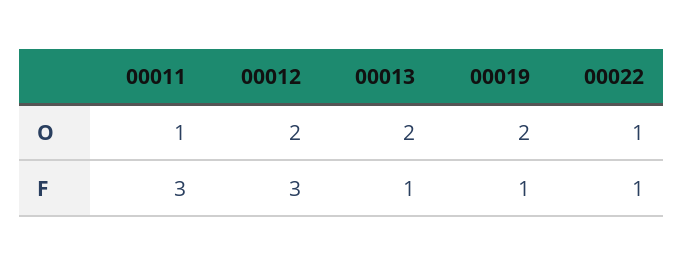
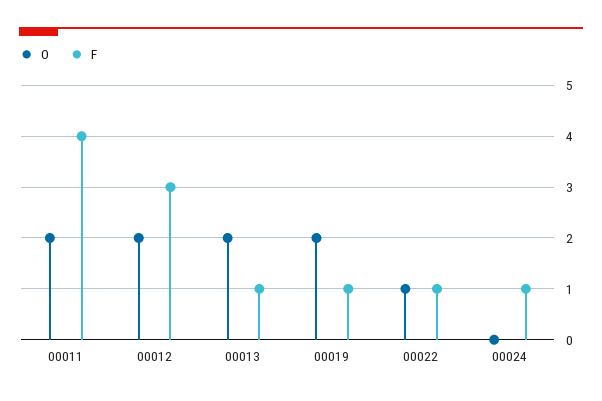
O, 00011: 1 -> 2
F, 00011: 3 -> 4
O, 00024: none -> 0
F, 00024: none -> 1

